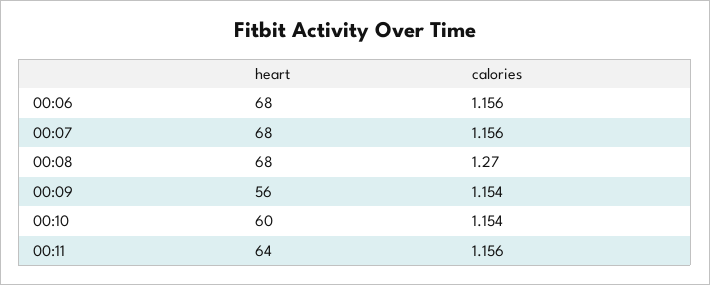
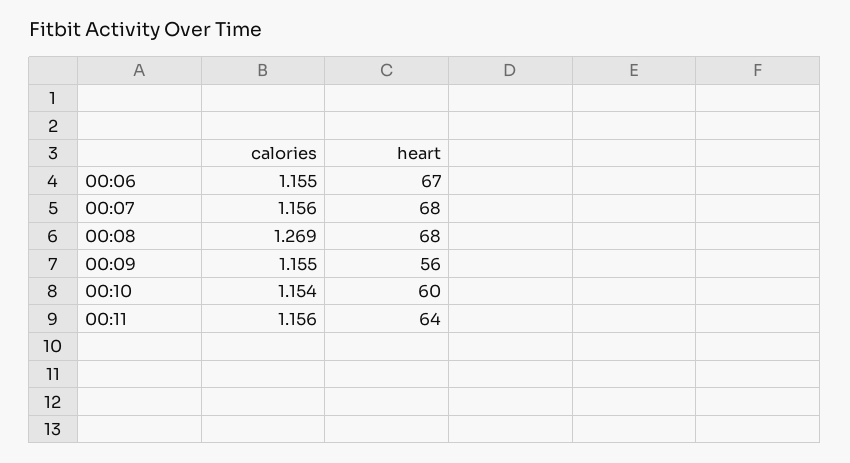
heart, 00:06: 68 -> 67
calories, 00:06: 1.156 -> 1.155
calories, 00:08: 1.27 -> 1.269
calories, 00:09: 1.154 -> 1.155

